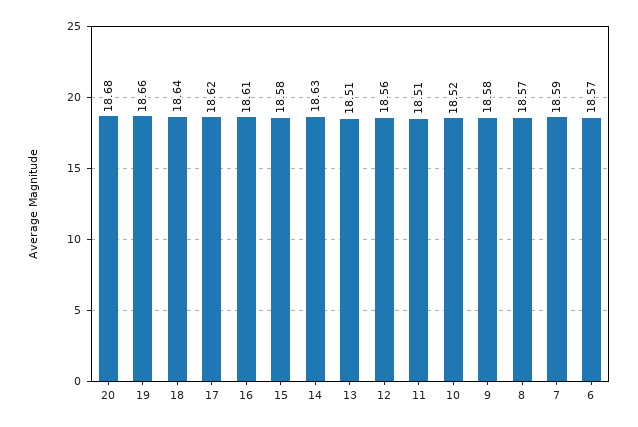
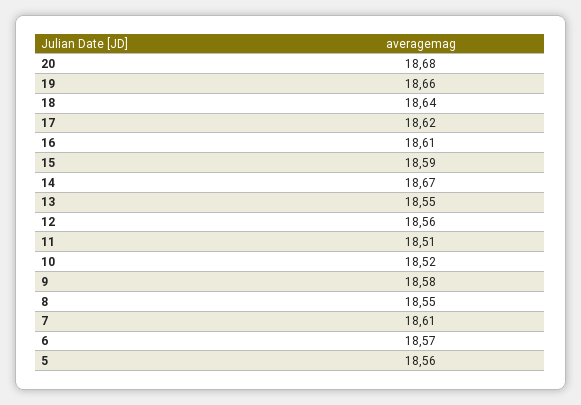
15: 18.58 -> 18.59
14: 18.63 -> 18.67
13: 18.51 -> 18.55
8: 18.57 -> 18.55
7: 18.59 -> 18.61
5: none -> 18.56

